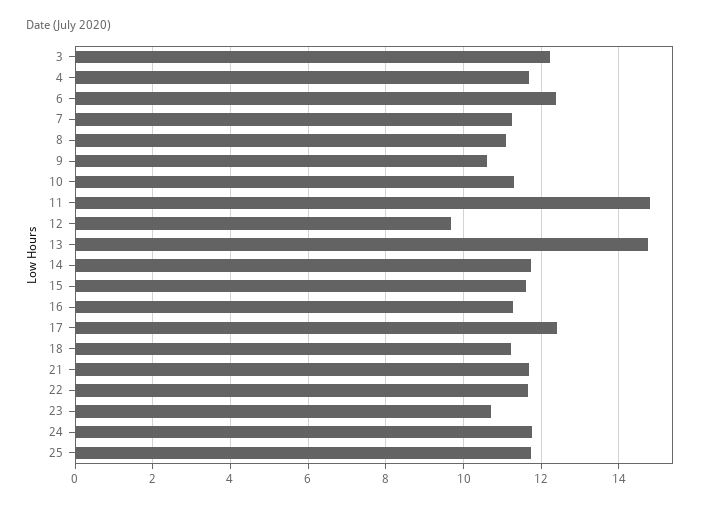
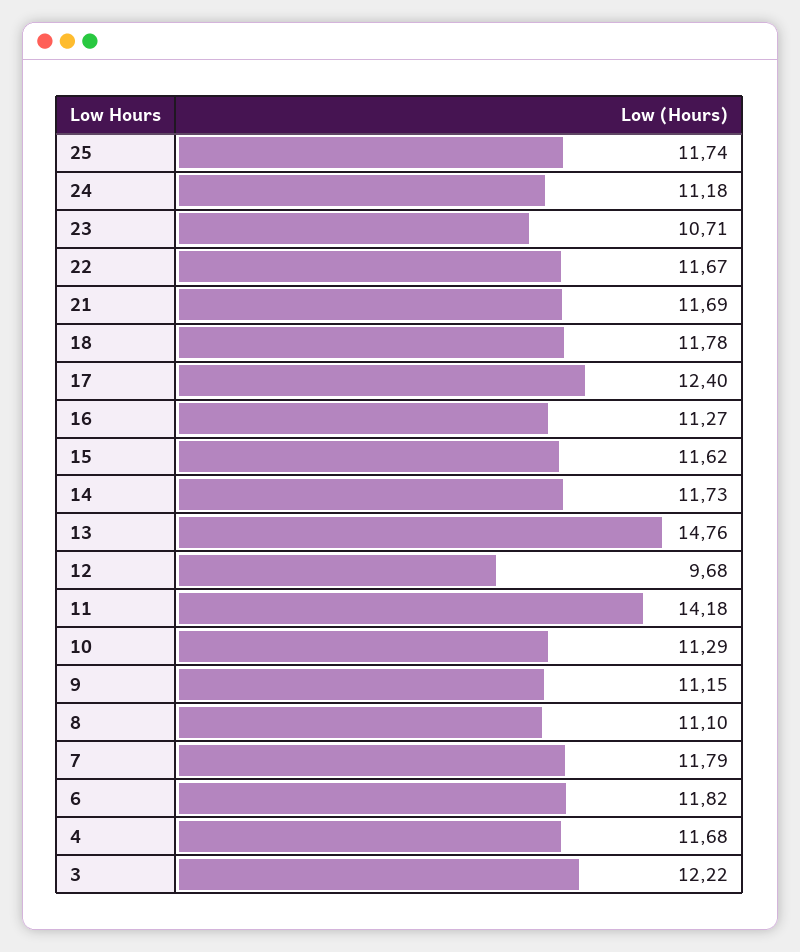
6: 12.4 -> 11.82
7: 11.2 -> 11.79
9: 10.6 -> 11.15
11: 14.8 -> 14.18
18: 11.2 -> 11.78
24: 11.8 -> 11.18

